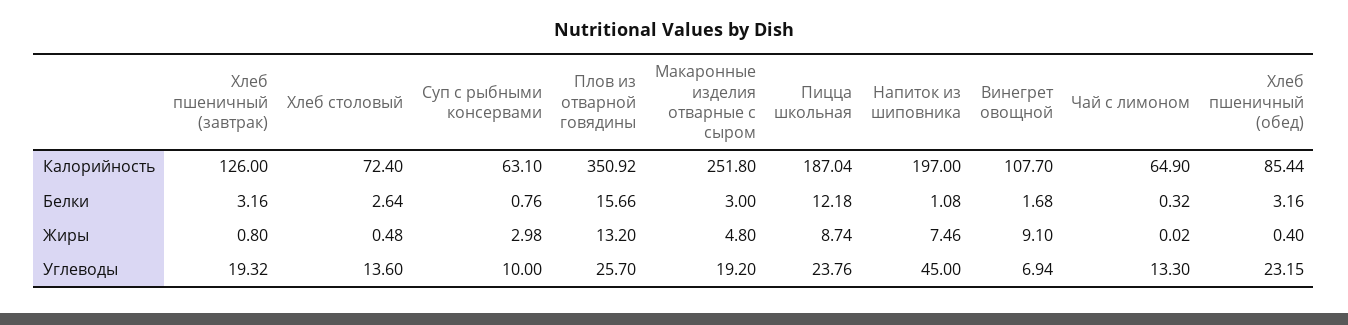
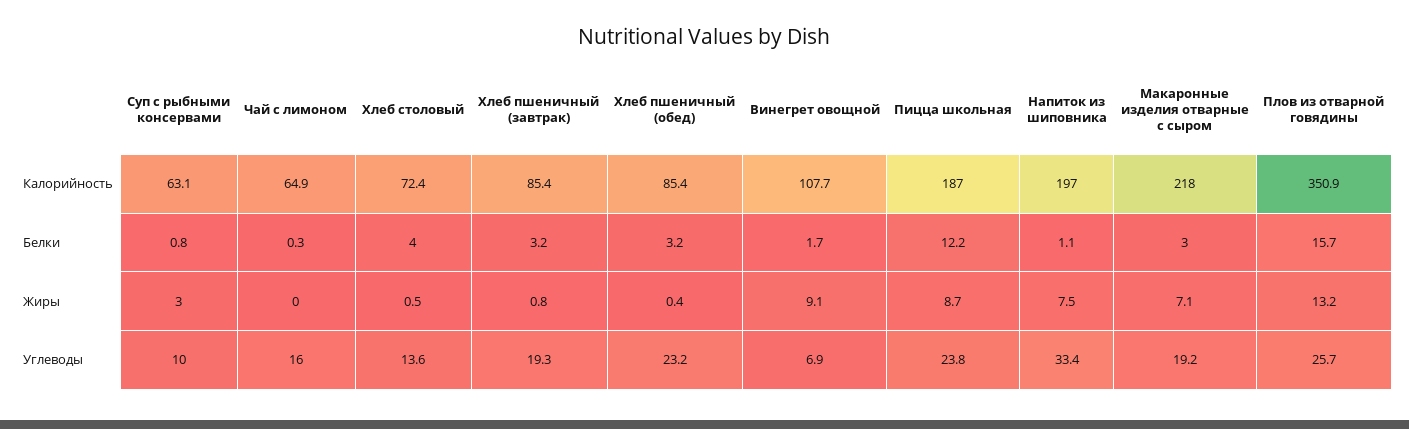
Хлеб пшеничный (завтрак), Калорийность: 126 -> 85.4
Макаронные изделия отварные с сыром, Калорийность: 251.8 -> 218
Хлеб столовый, Белки: 2.64 -> 4
Макаронные изделия отварные с сыром, Жиры: 4.8 -> 7.1
Напиток из шиповника, Углеводы: 45 -> 33.4
Чай с лимоном, Углеводы: 13.3 -> 16

